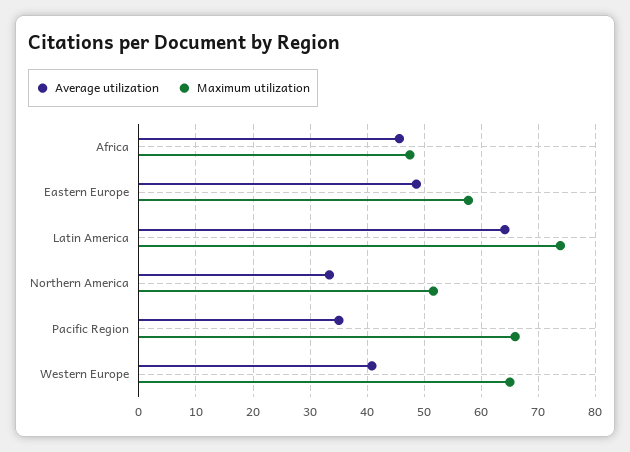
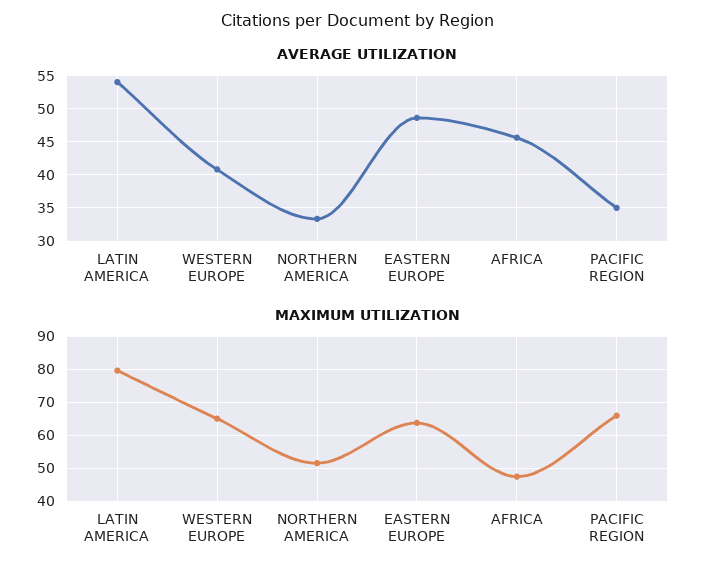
Maximum utilization, Eastern Europe: 58 -> 64
Average utilization, Latin America: 64 -> 54
Maximum utilization, Latin America: 74 -> 80

